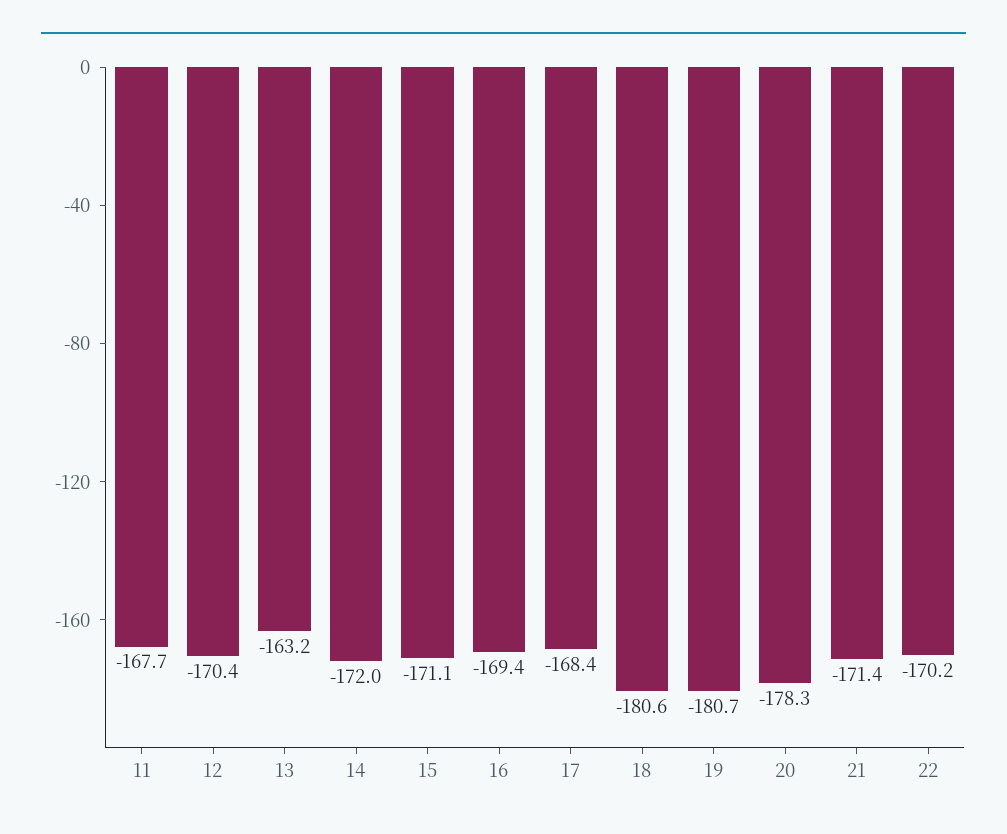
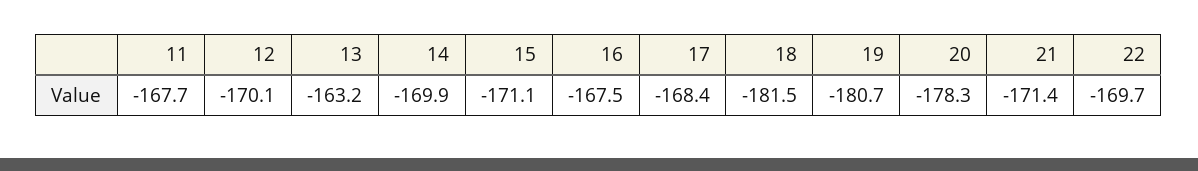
12: -170.4 -> -170.1
14: -172 -> -169.9
16: -169.4 -> -167.5
18: -180.6 -> -181.5
22: -170.2 -> -169.7

